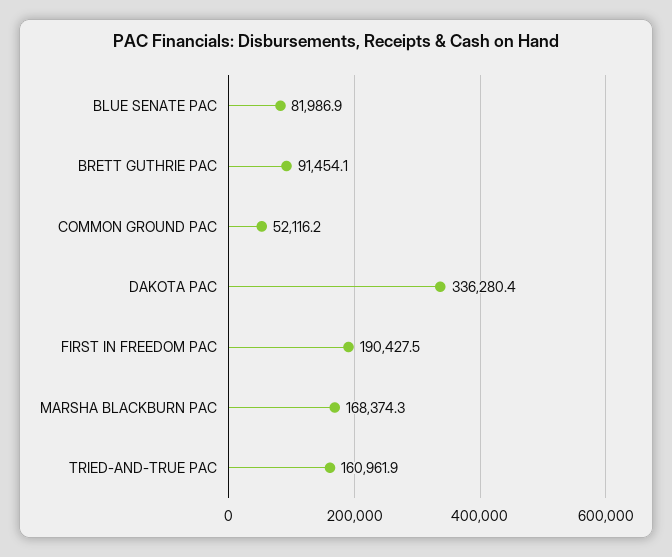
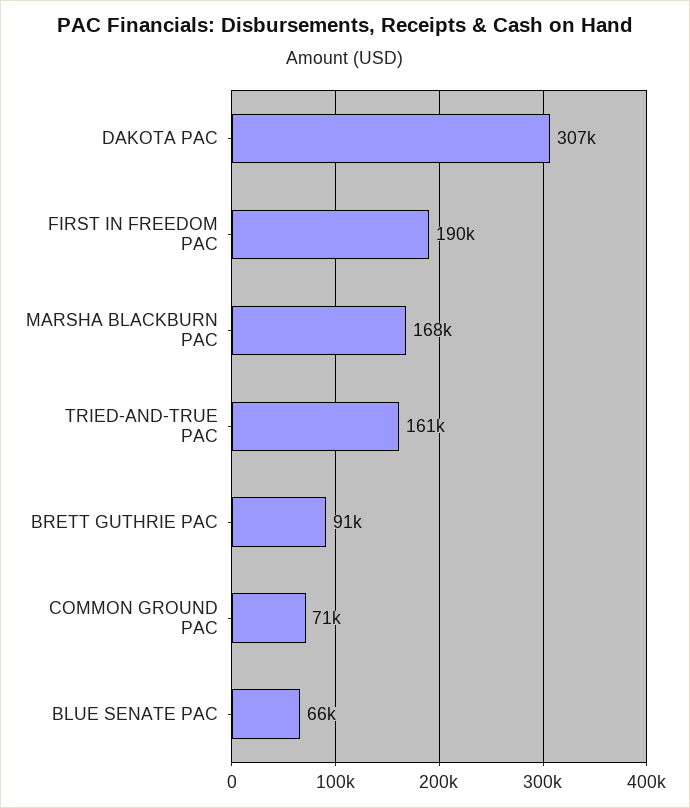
BLUE SENATE PAC: 81986.9 -> 66000
COMMON GROUND PAC: 52116.2 -> 71000
DAKOTA PAC: 336280.4 -> 307000

